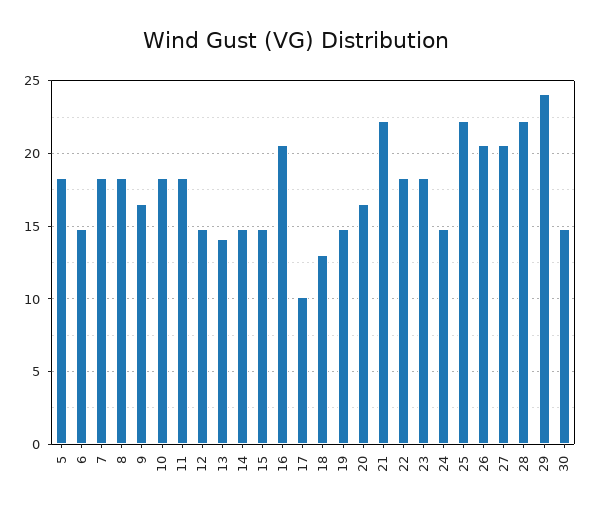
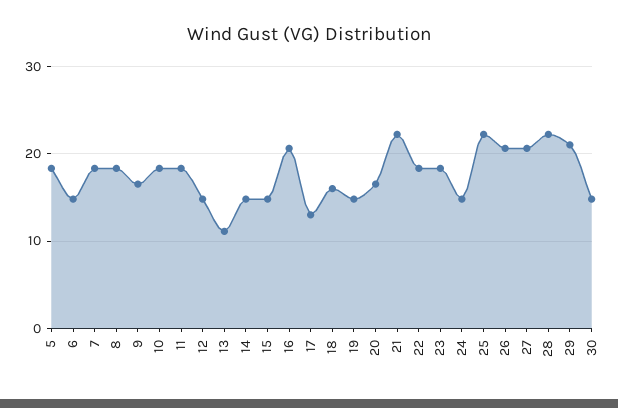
13: 14 -> 11
17: 10 -> 13
18: 13 -> 16
29: 24 -> 21

